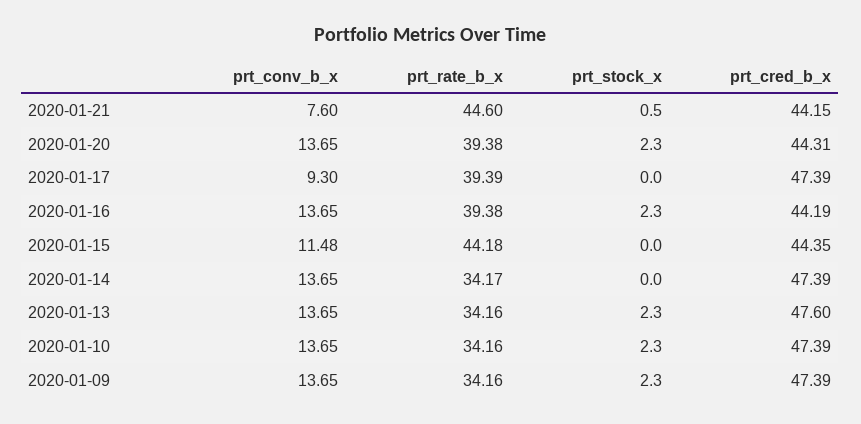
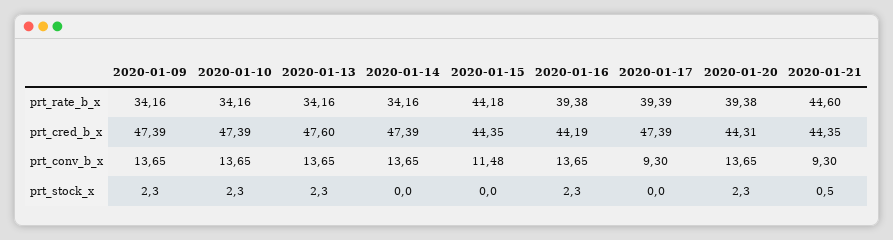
prt_conv_b_x, 2020-01-21: 7.6 -> 9.3
prt_cred_b_x, 2020-01-21: 44.15 -> 44.35
prt_rate_b_x, 2020-01-14: 34.17 -> 34.16

